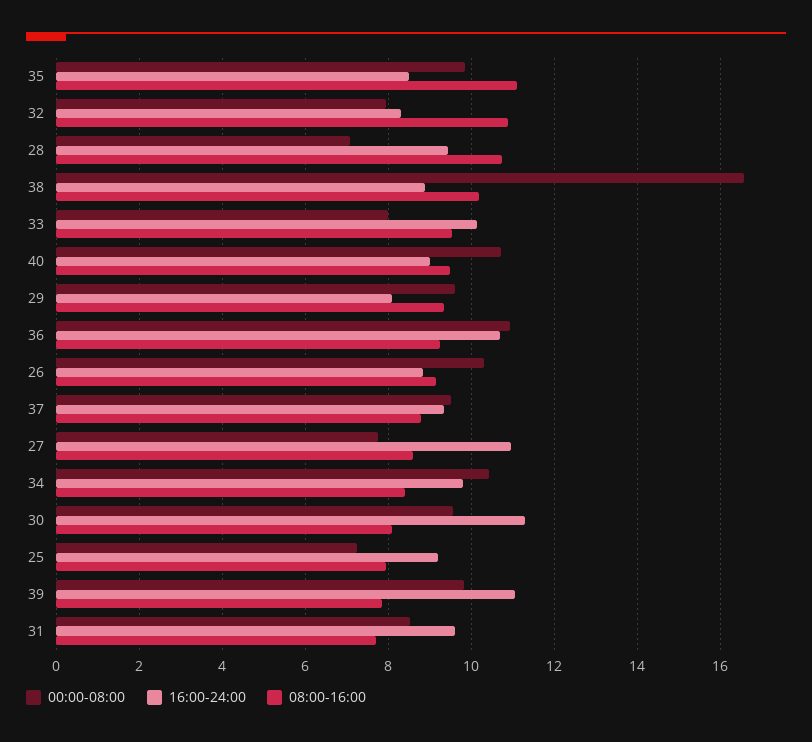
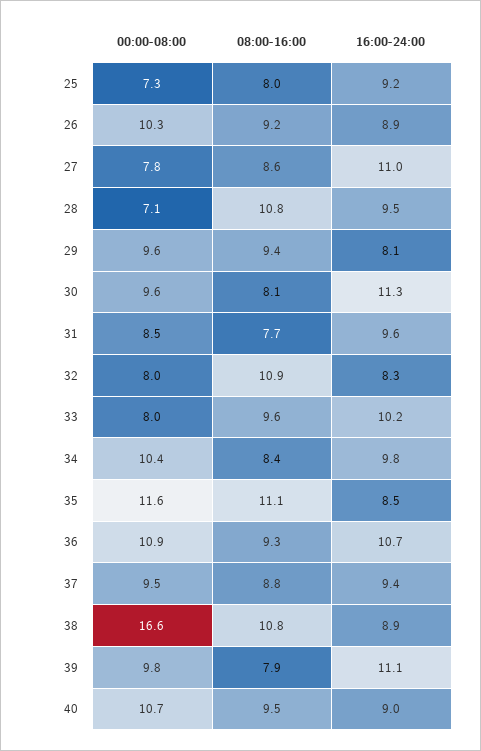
00:00-08:00, 35: 9.8 -> 11.6
08:00-16:00, 38: 10.2 -> 10.8

